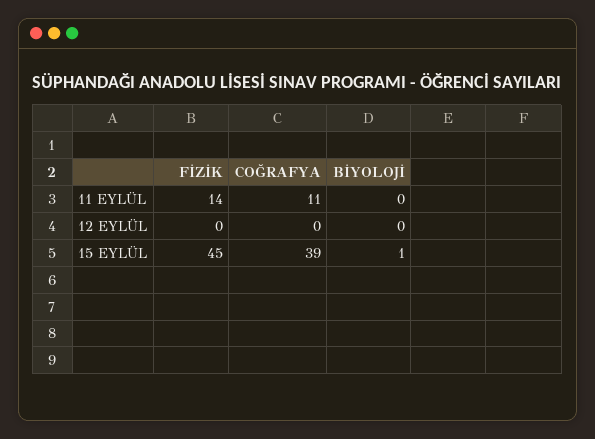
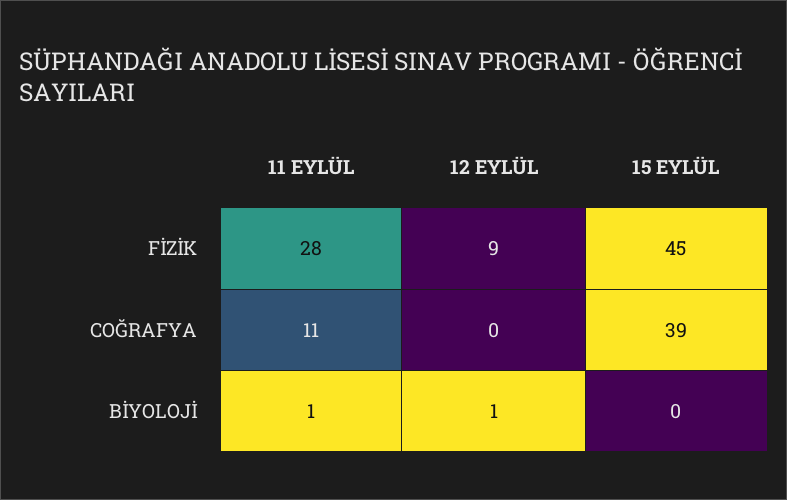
FİZİK, 11 EYLÜL: 14 -> 28
BİYOLOJİ, 11 EYLÜL: 0 -> 1
FİZİK, 12 EYLÜL: 0 -> 9
BİYOLOJİ, 12 EYLÜL: 0 -> 1
BİYOLOJİ, 15 EYLÜL: 1 -> 0

